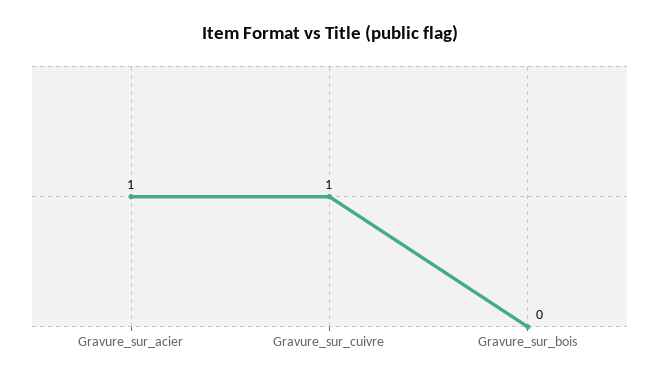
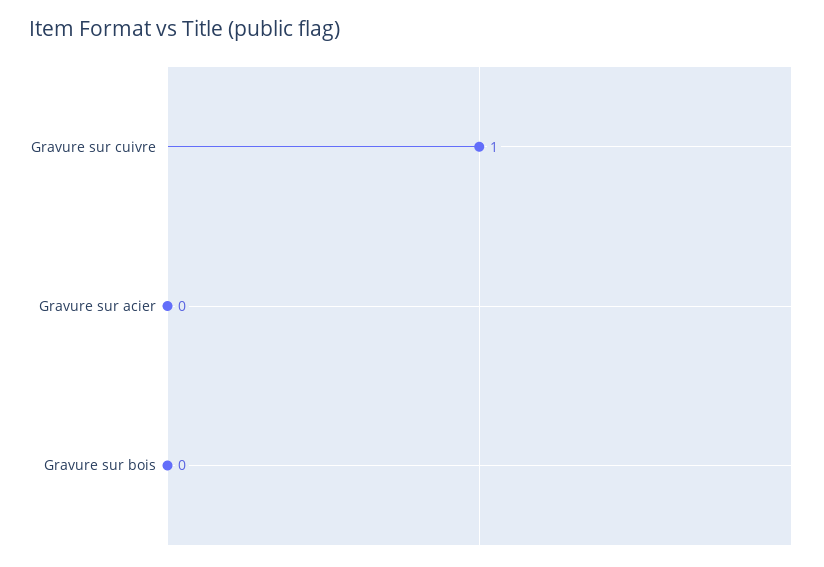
Gravure_sur_acier: 1 -> 0

